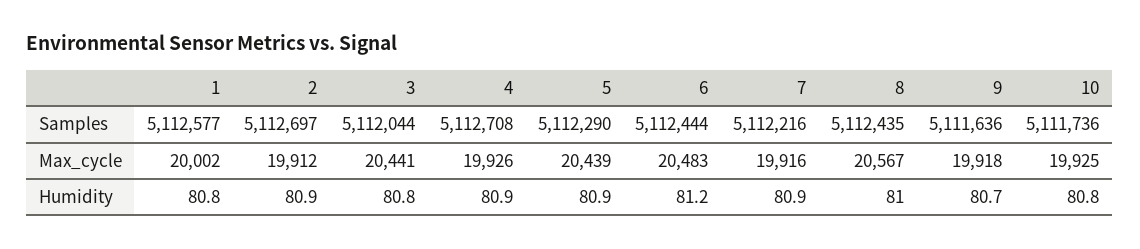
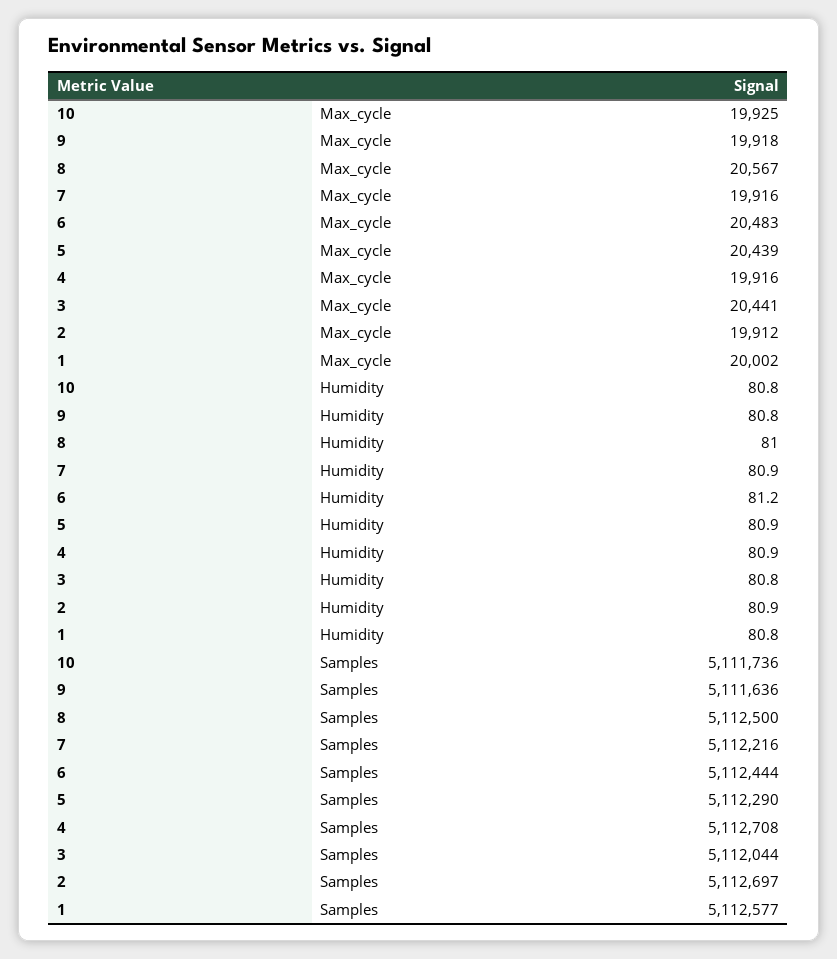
8, Samples: 5112435 -> 5112500
4, Max_cycle: 19926 -> 19916
9, Humidity: 80.7 -> 80.8

